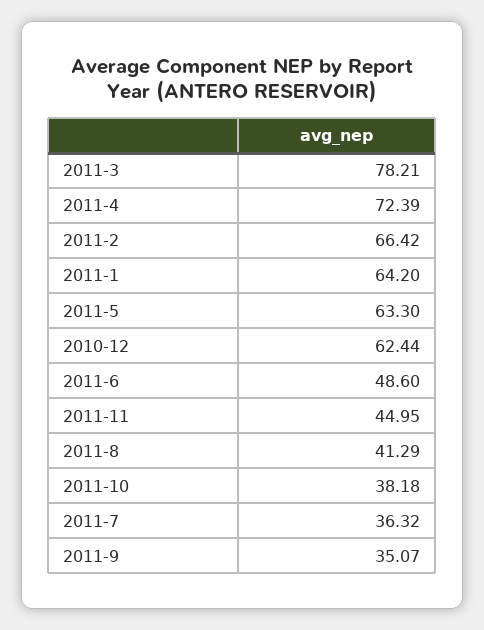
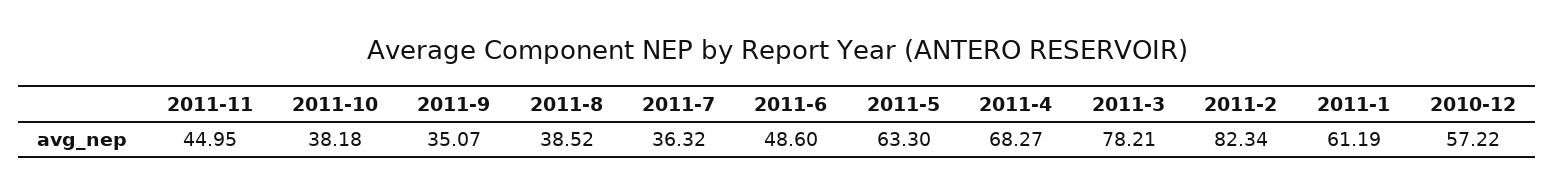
2011-4: 72.39 -> 68.27
2011-2: 66.42 -> 82.34
2011-1: 64.2 -> 61.19
2010-12: 62.44 -> 57.22
2011-8: 41.29 -> 38.52

